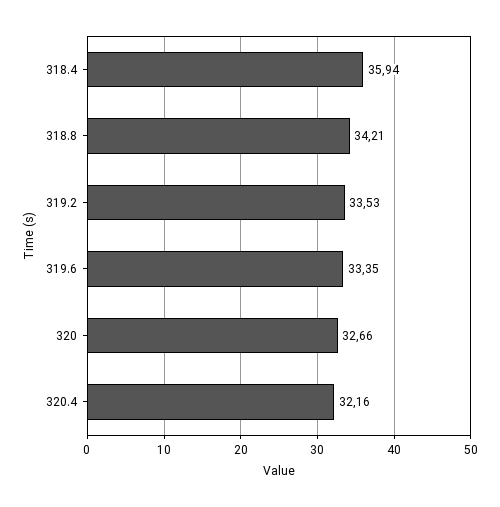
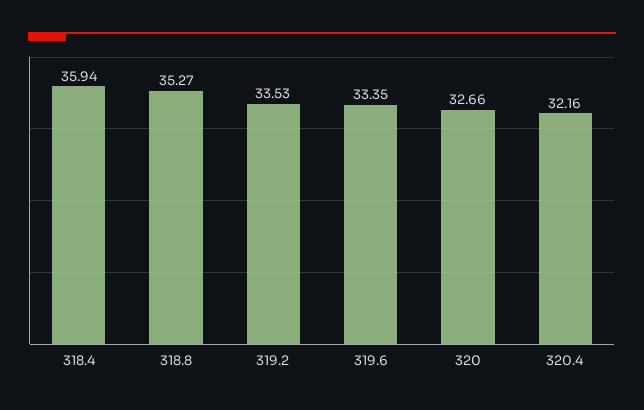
318.8: 34.21 -> 35.27

